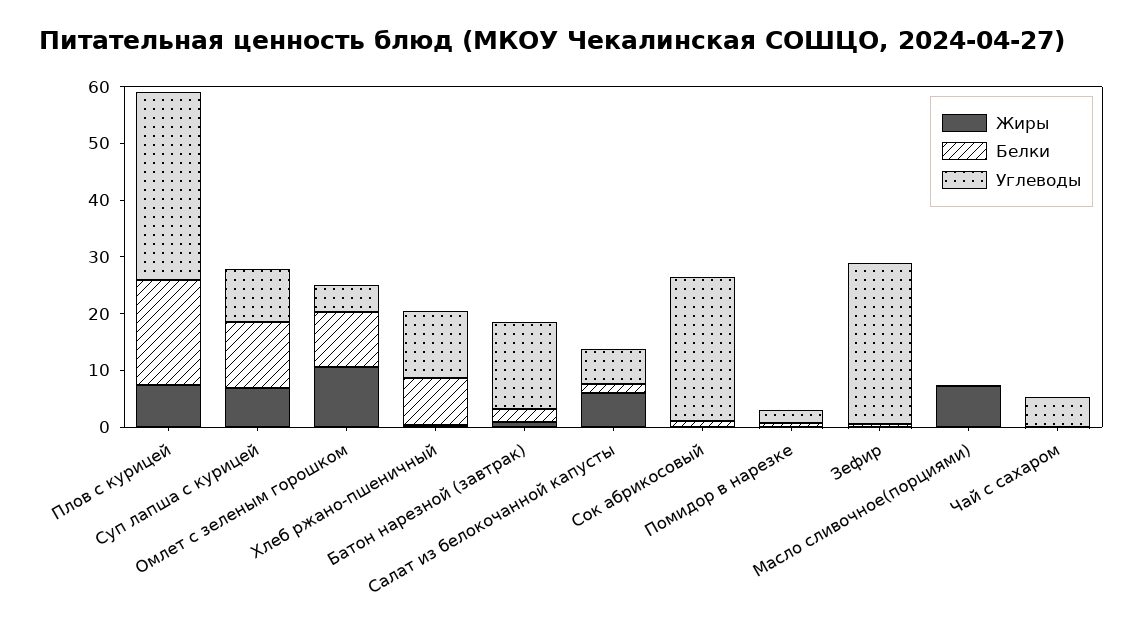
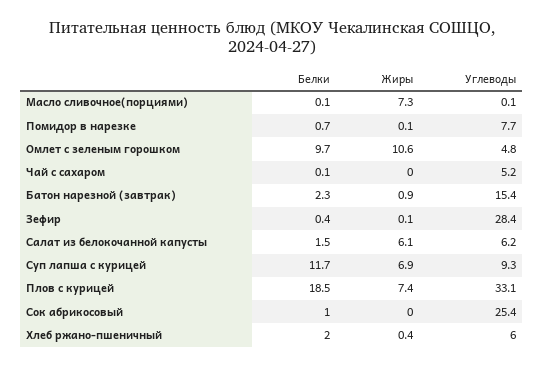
Белки, Хлеб ржано-пшеничный: 8 -> 2
Углеводы, Хлеб ржано-пшеничный: 12 -> 6
Углеводы, Помидор в нарезке: 2 -> 7.7

